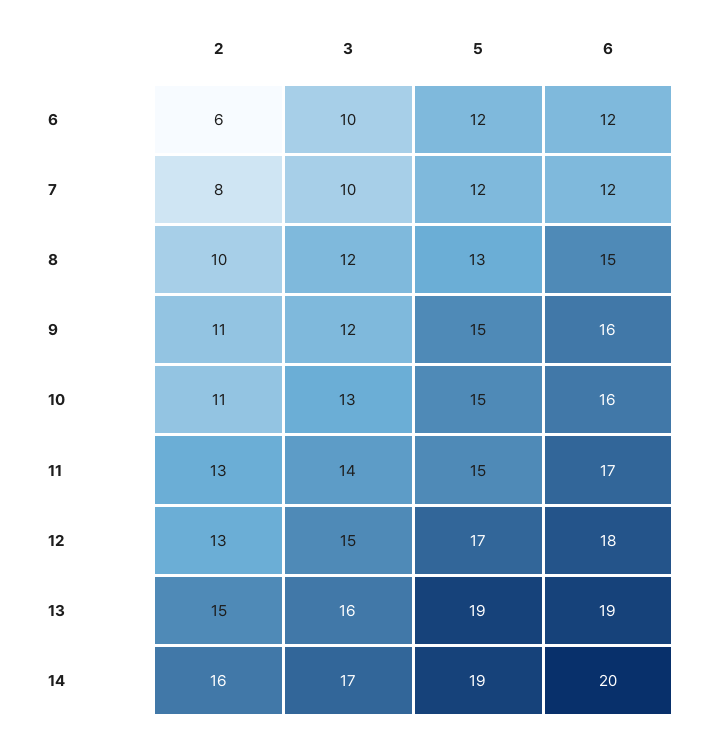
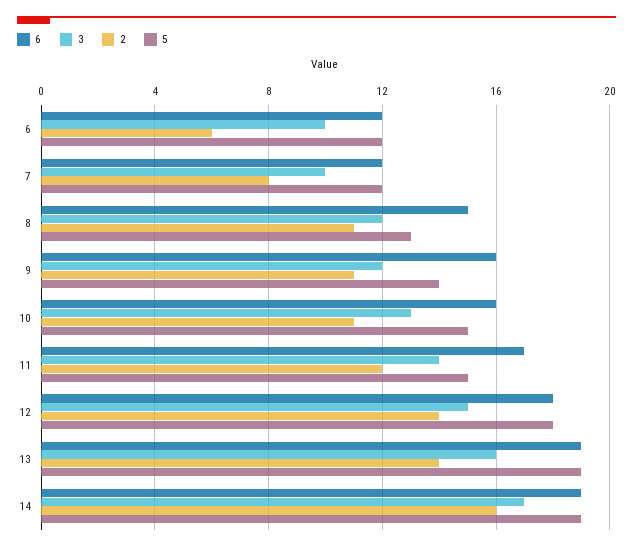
2, 8: 10 -> 11
5, 9: 15 -> 14
2, 11: 13 -> 12
2, 12: 13 -> 14
5, 12: 17 -> 18
2, 13: 15 -> 14
6, 14: 20 -> 19

